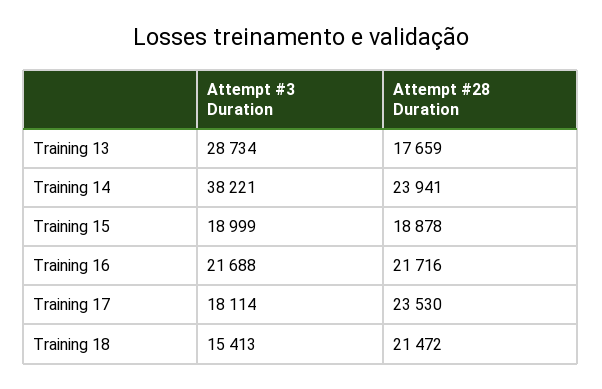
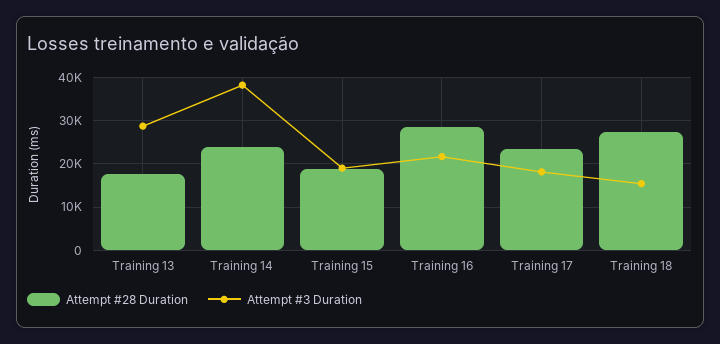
Attempt #28 Duration, Training 16: 21716 -> 28000
Attempt #28 Duration, Training 18: 21472 -> 28000

